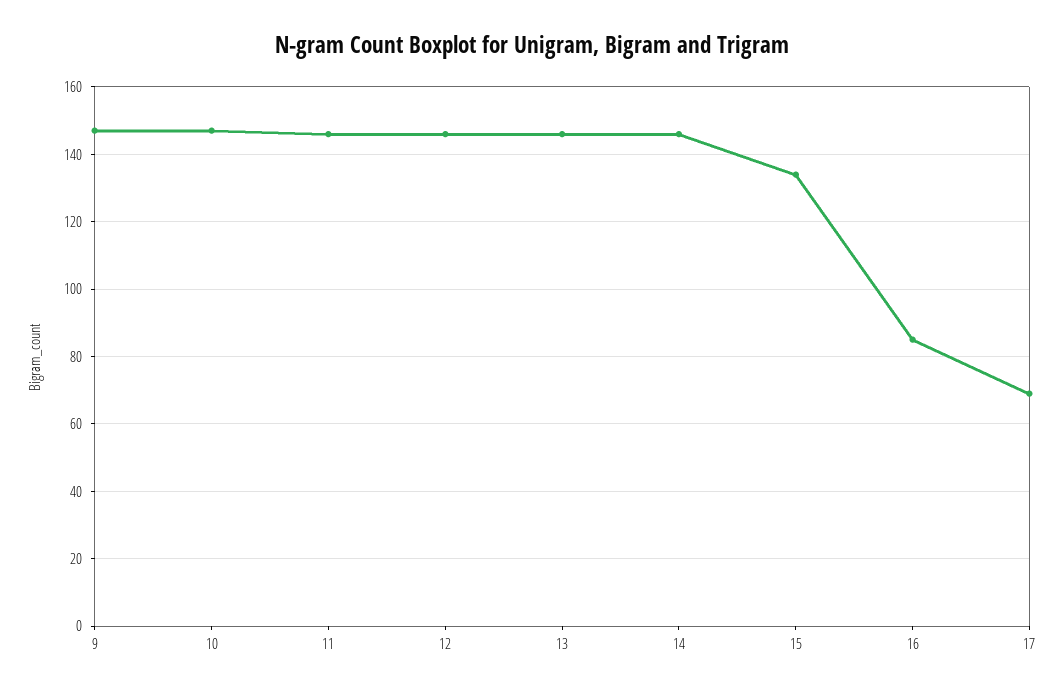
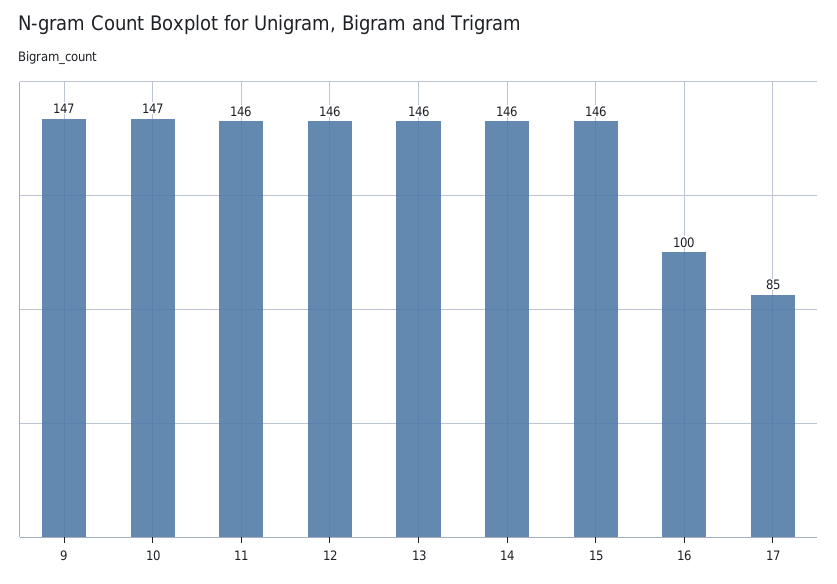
15: 135 -> 146
16: 85 -> 100
17: 70 -> 85

